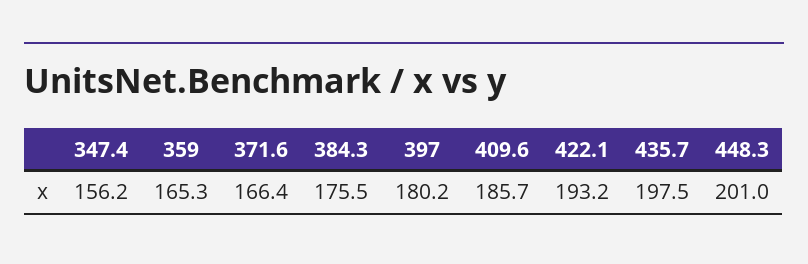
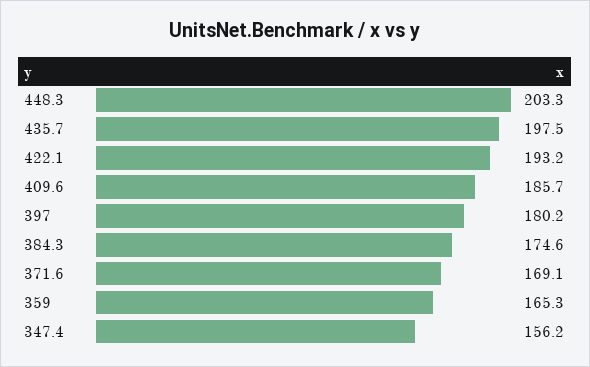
371.6: 166.4 -> 169.1
384.3: 175.5 -> 174.6
448.3: 201 -> 203.3

